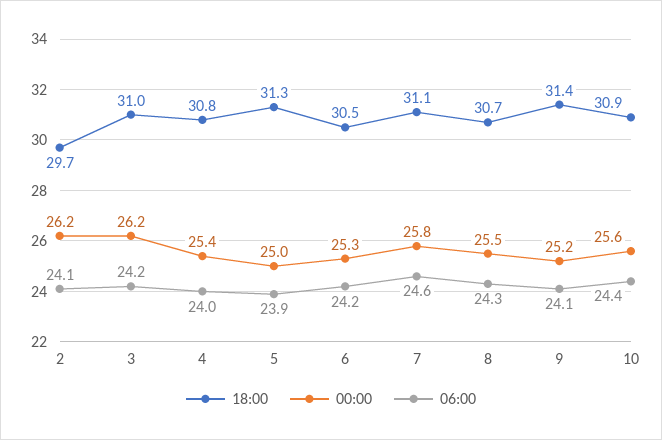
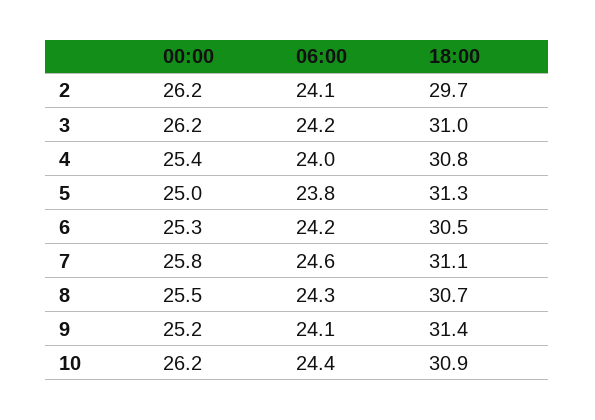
06:00, 5: 23.9 -> 23.8
00:00, 10: 25.6 -> 26.2

